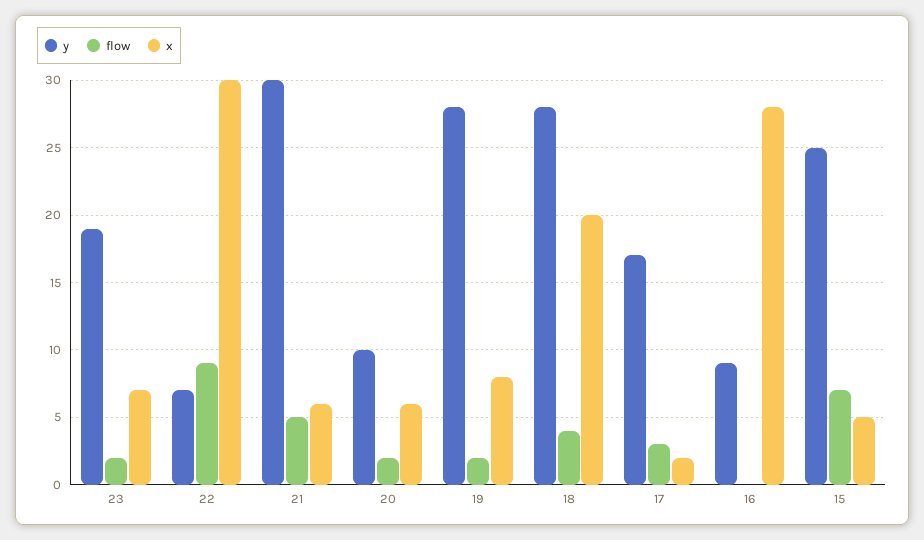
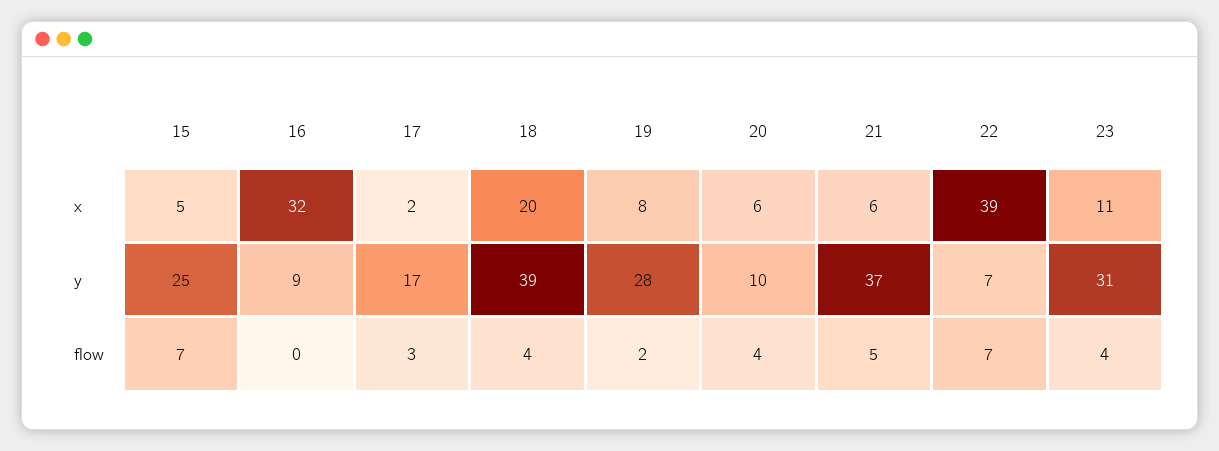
y, 23: 19 -> 31
flow, 23: 2 -> 4
x, 23: 7 -> 11
flow, 22: 9 -> 7
x, 22: 30 -> 39
y, 21: 30 -> 37
flow, 20: 2 -> 4
y, 18: 28 -> 39
x, 16: 28 -> 32

